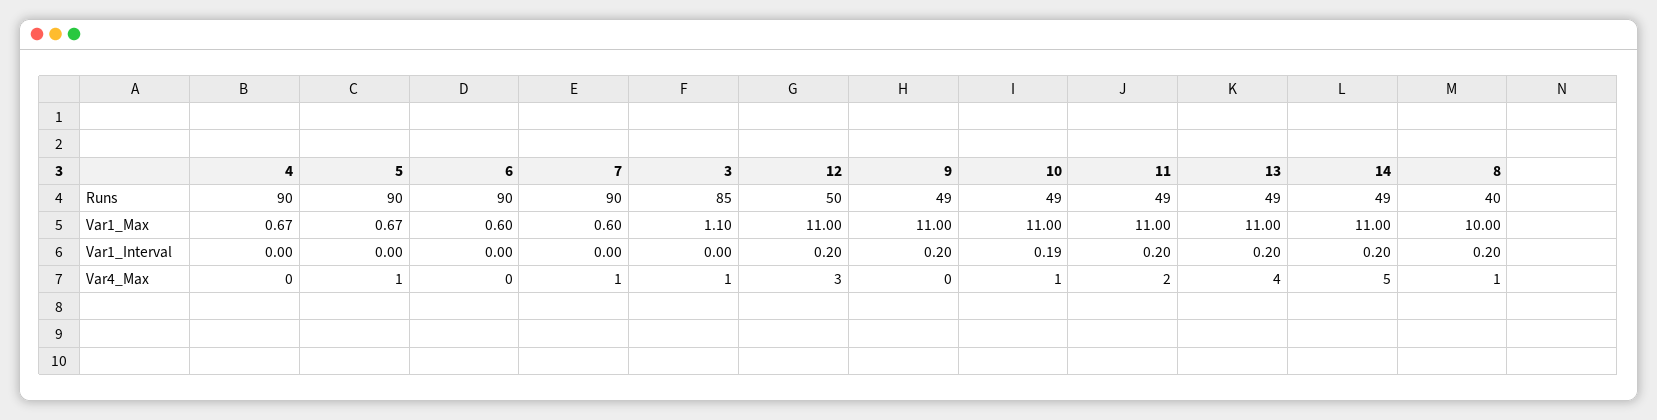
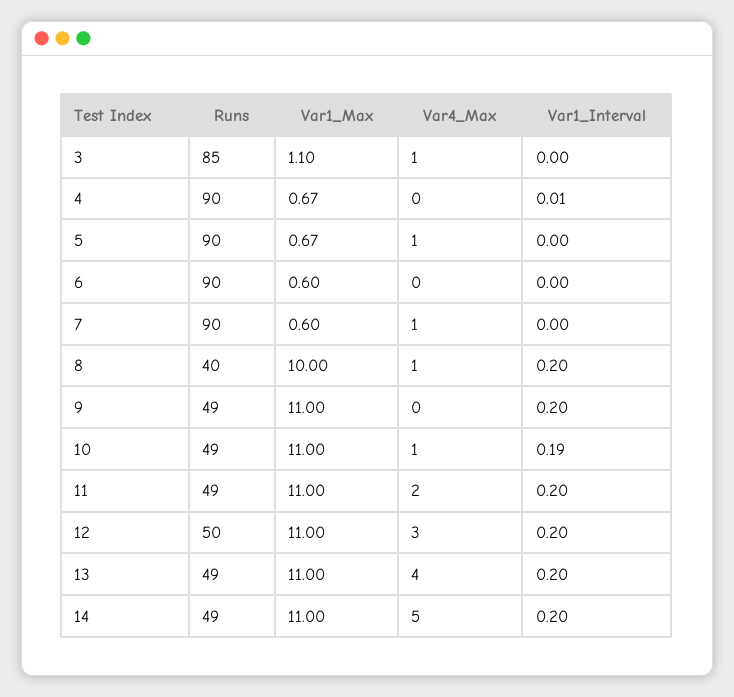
4, Var1_Interval: 0 -> 0.01

